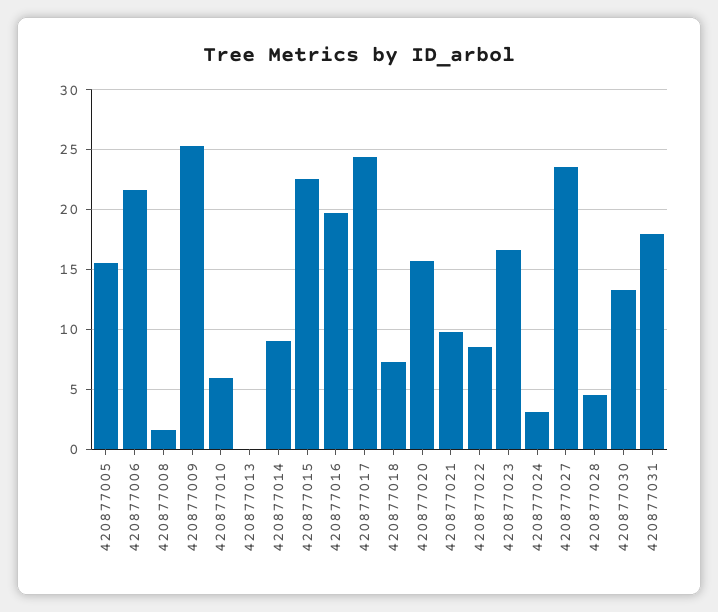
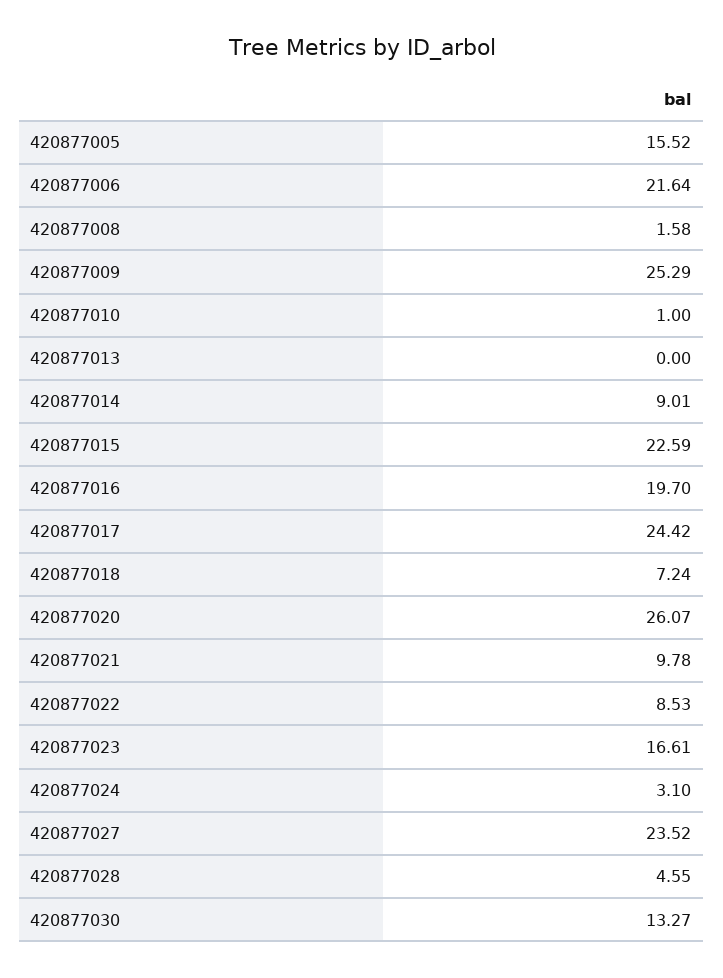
420877010: 6 -> 1
420877020: 16 -> 26.07
420877031: 18 -> none

